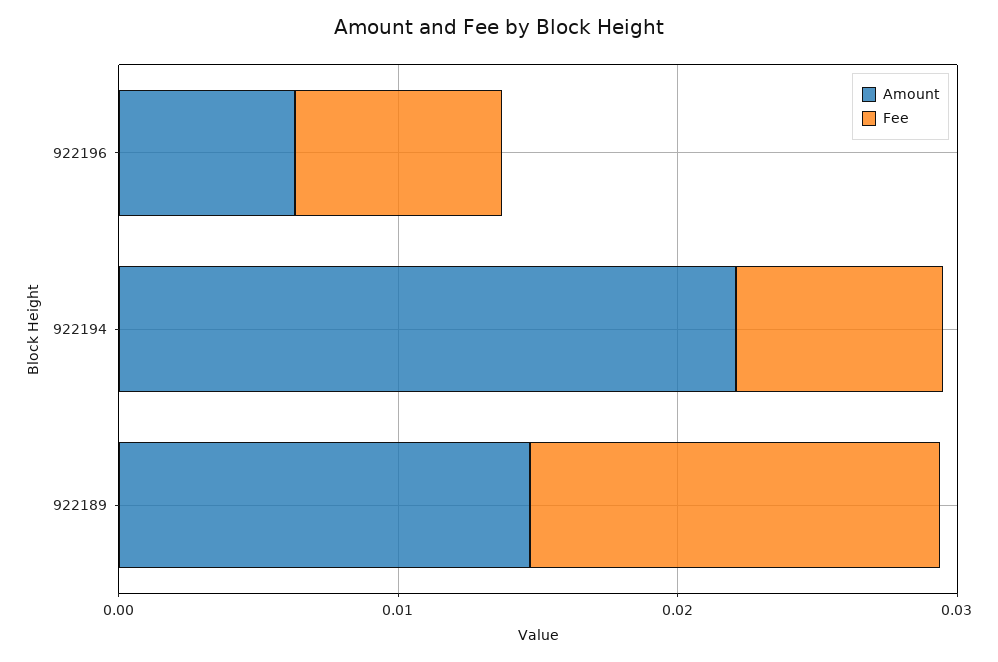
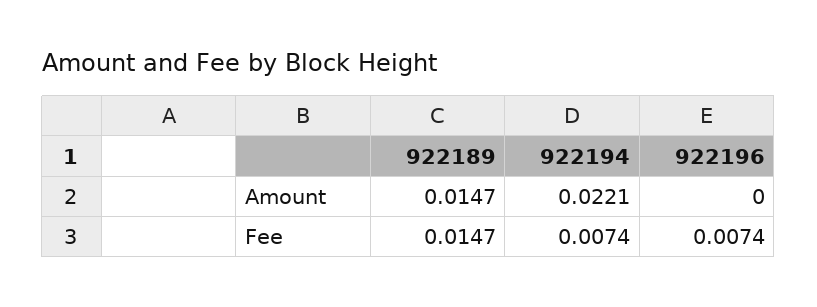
Amount, 922196: 0.006 -> 0

